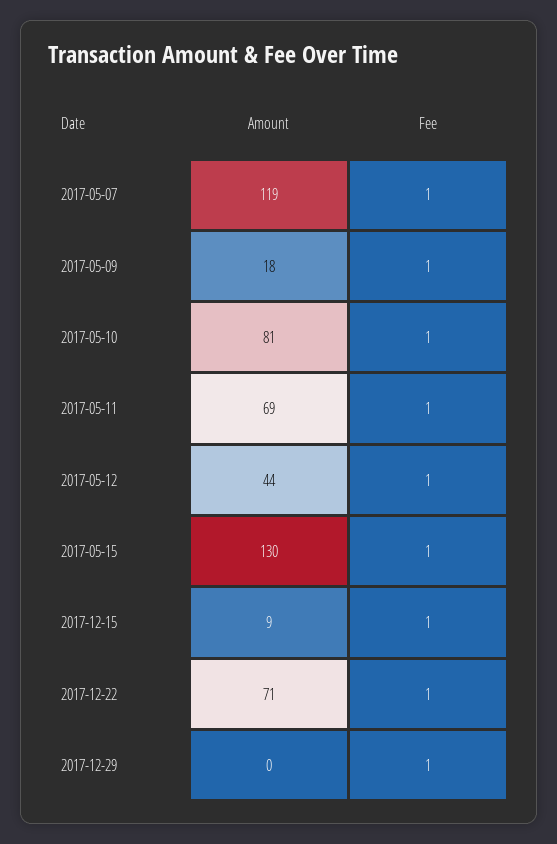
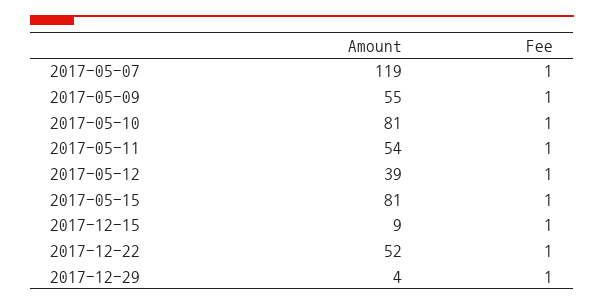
Amount, 2017-05-09: 18 -> 55
Amount, 2017-05-11: 69 -> 54
Amount, 2017-05-12: 44 -> 39
Amount, 2017-05-15: 130 -> 81
Amount, 2017-12-22: 71 -> 52
Amount, 2017-12-29: 0 -> 4

